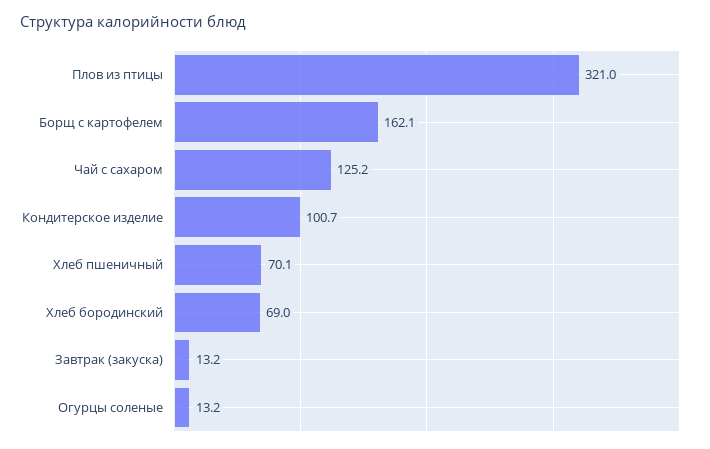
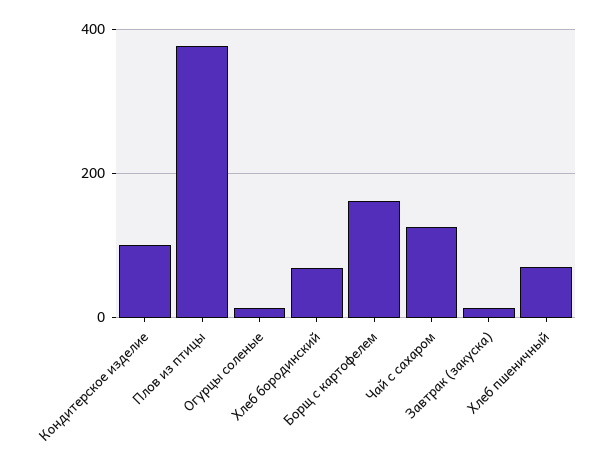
Плов из птицы: 321 -> 380

